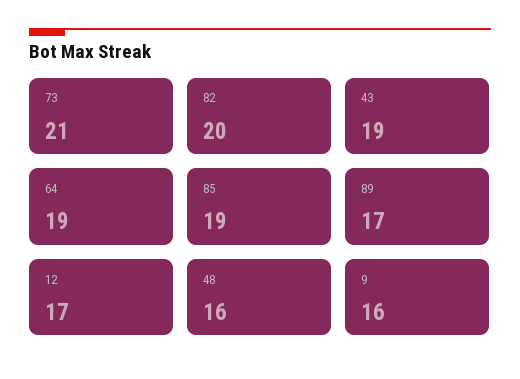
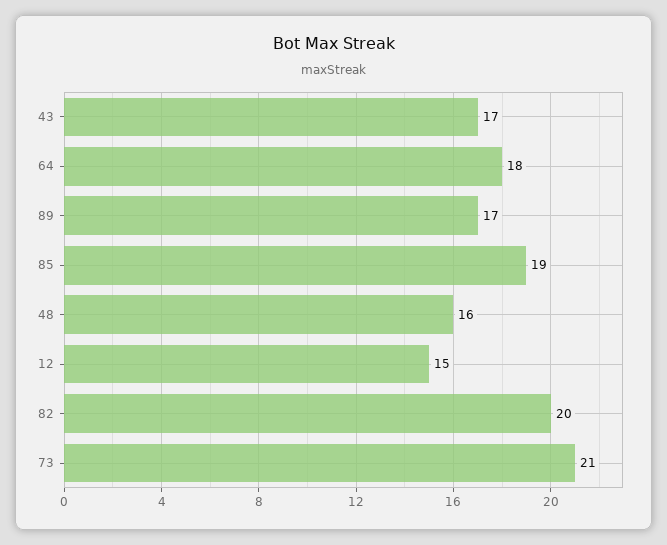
43: 19 -> 17
64: 19 -> 18
12: 17 -> 15
9: 16 -> none

